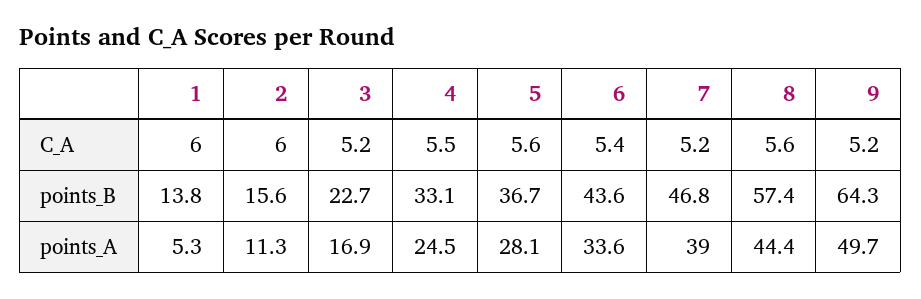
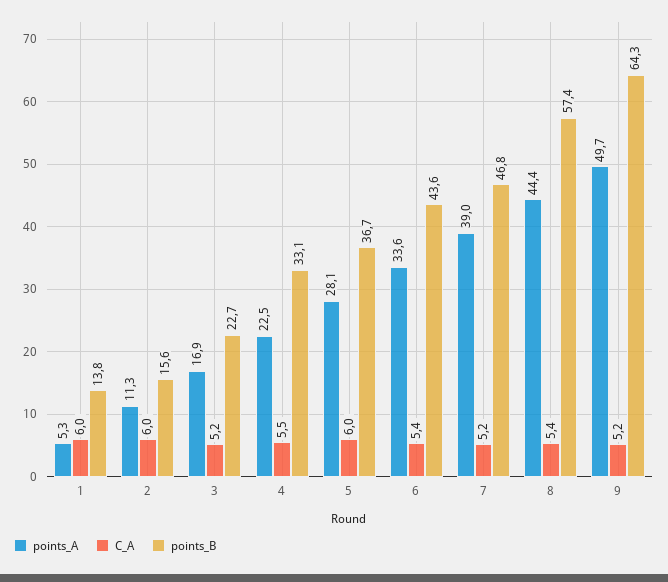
C_A, 5: 5.6 -> 6
C_A, 8: 5.6 -> 5.4
points_A, 4: 24.5 -> 22.5

